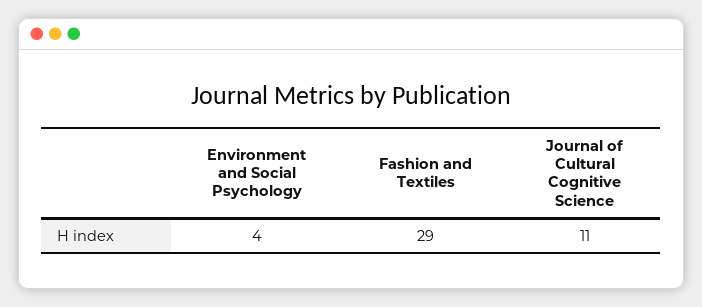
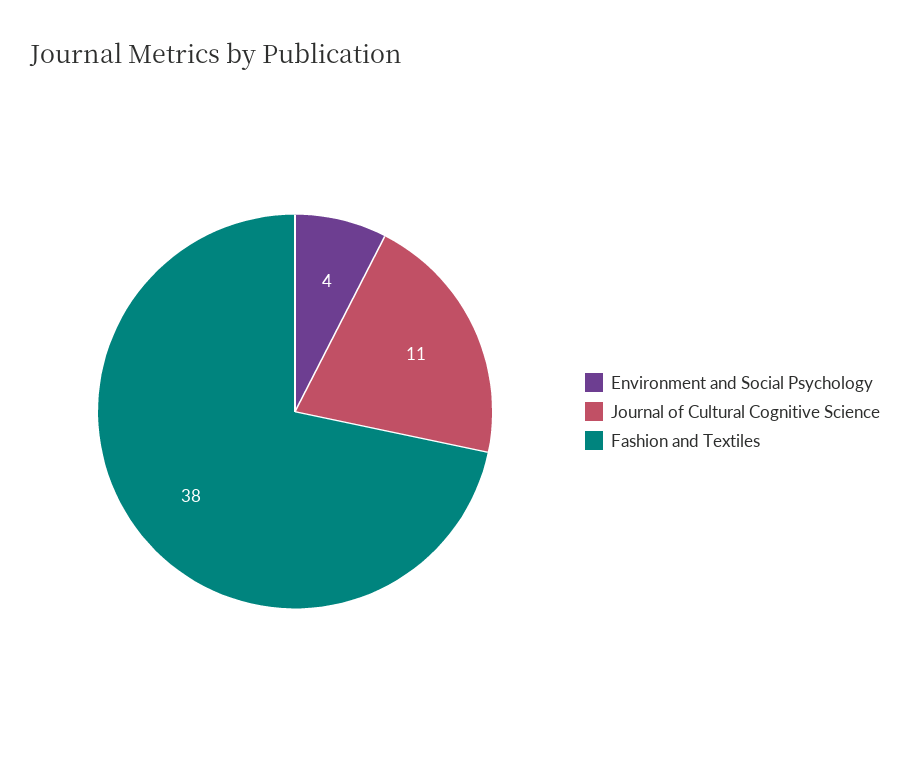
Fashion and Textiles: 29 -> 38

